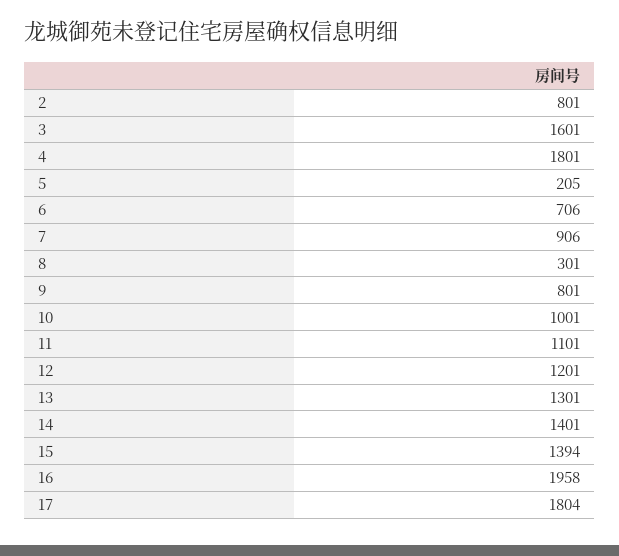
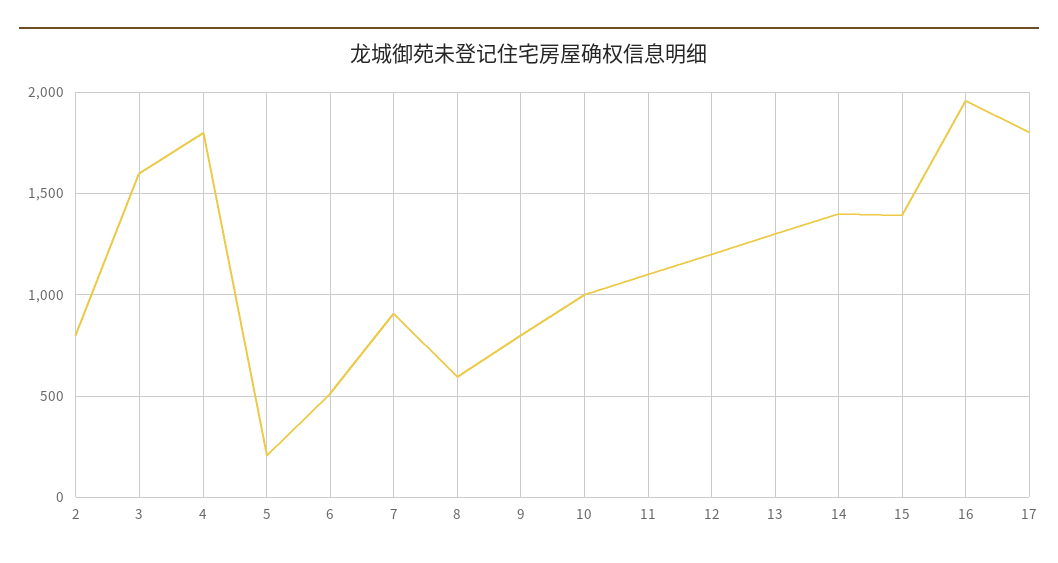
6: 706 -> 500
8: 301 -> 600

